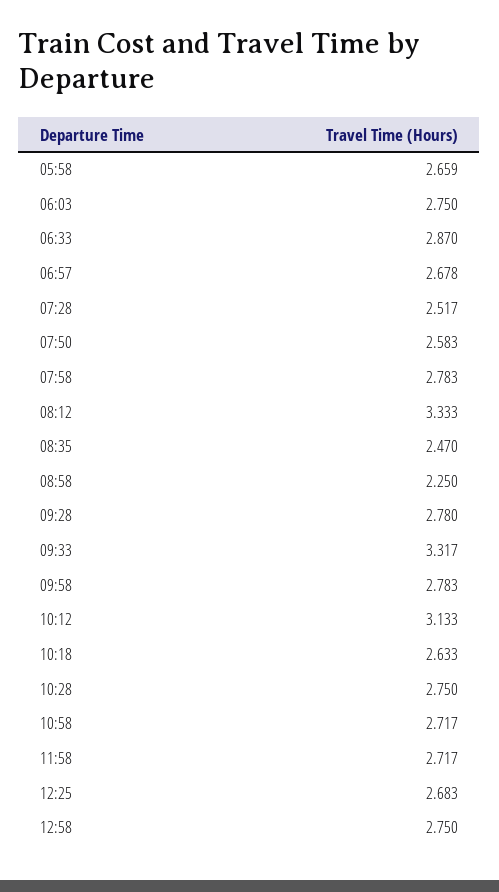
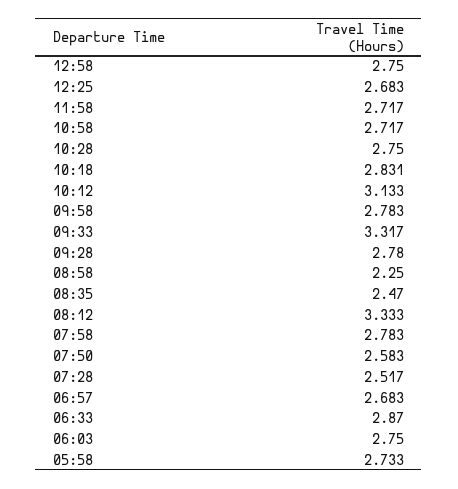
05:58: 2.659 -> 2.733
06:57: 2.678 -> 2.683
10:18: 2.633 -> 2.831

